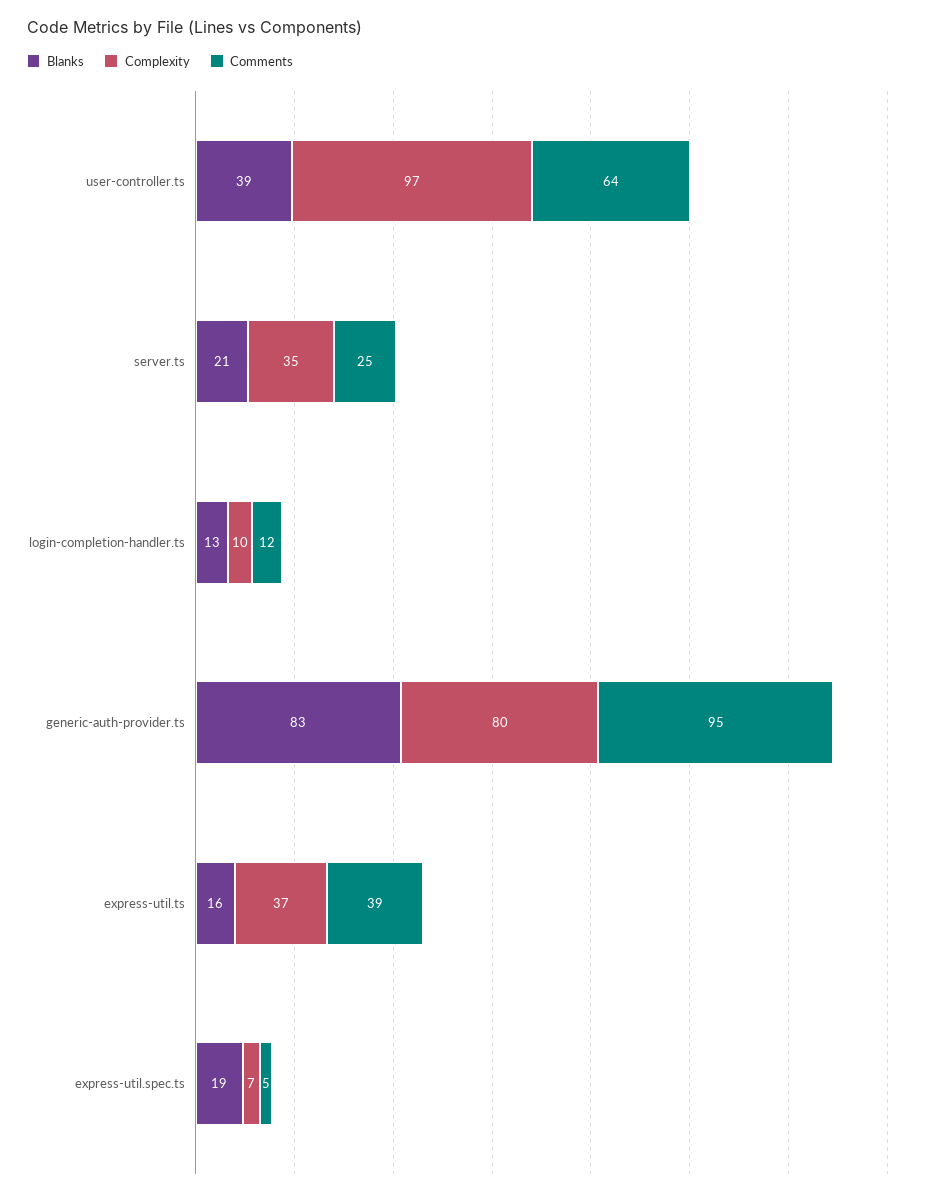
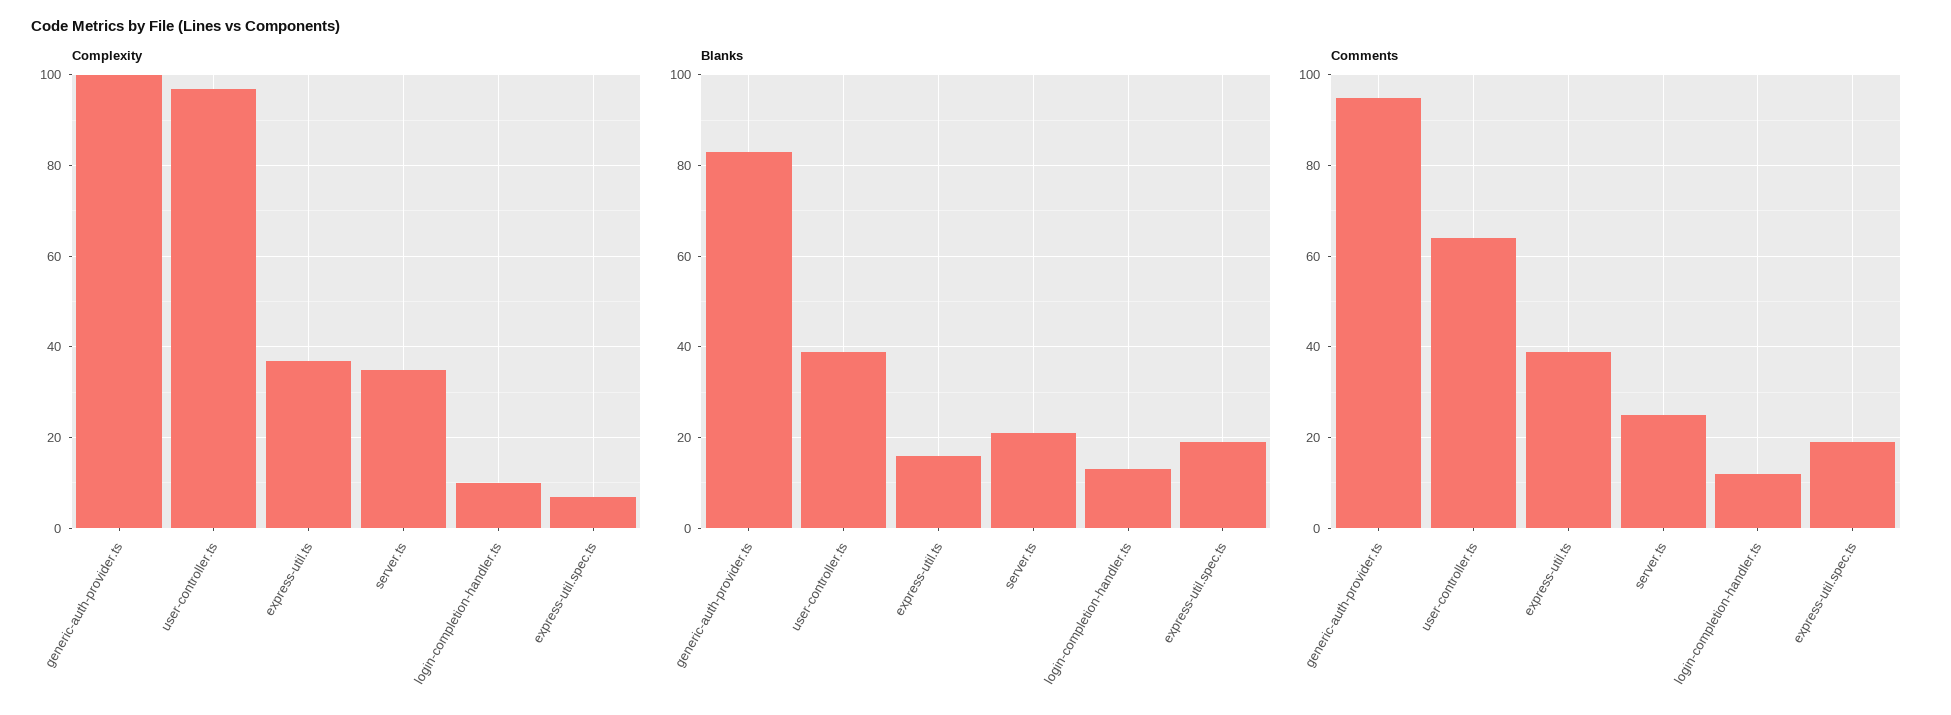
Complexity, generic-auth-provider.ts: 80 -> 100
Comments, express-util.spec.ts: 5 -> 20

